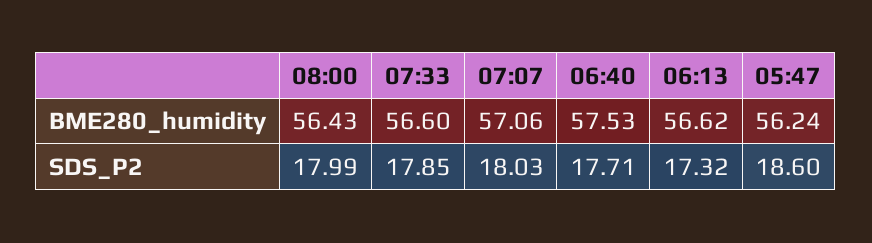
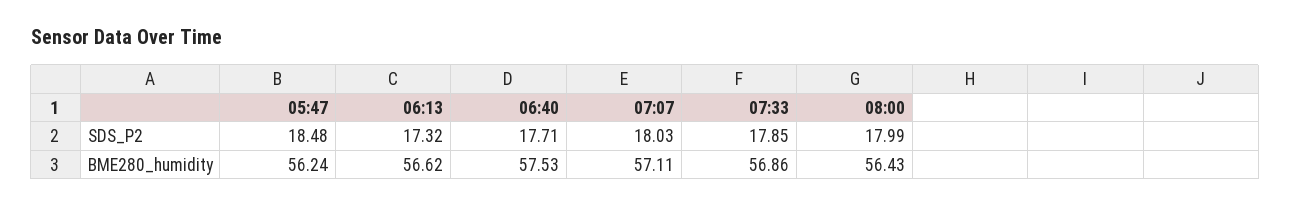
07:33, BME280_humidity: 56.6 -> 56.86
07:07, BME280_humidity: 57.06 -> 57.11
05:47, SDS_P2: 18.6 -> 18.48

